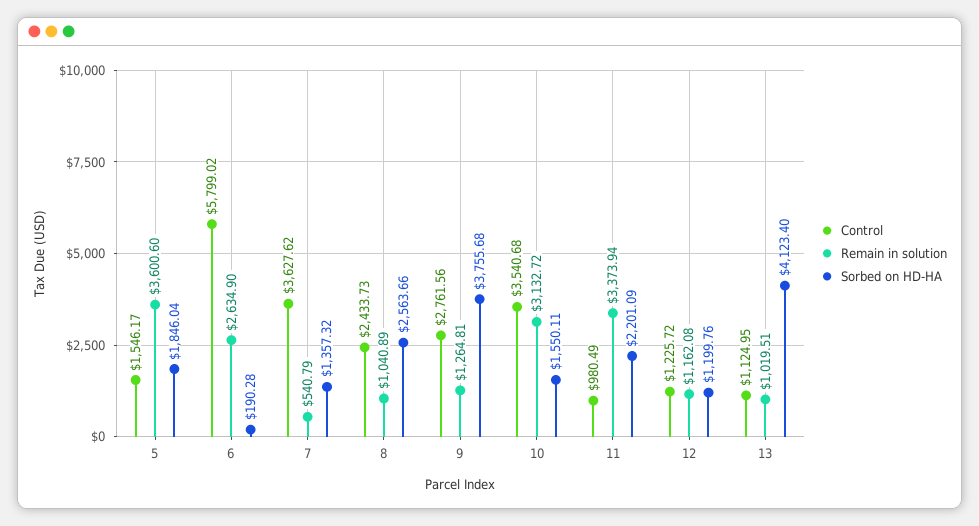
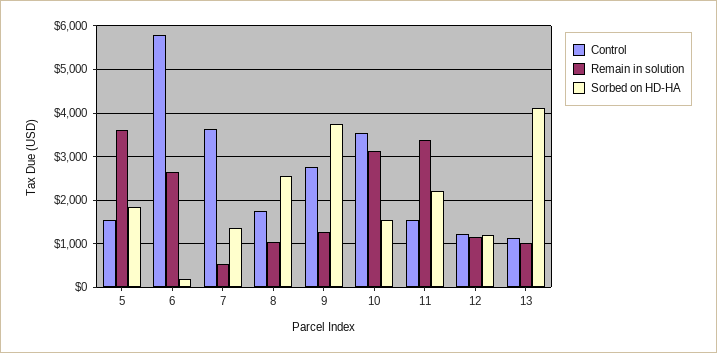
Control, 8: 2433.73 -> 1800
Control, 11: 980.49 -> 1600

